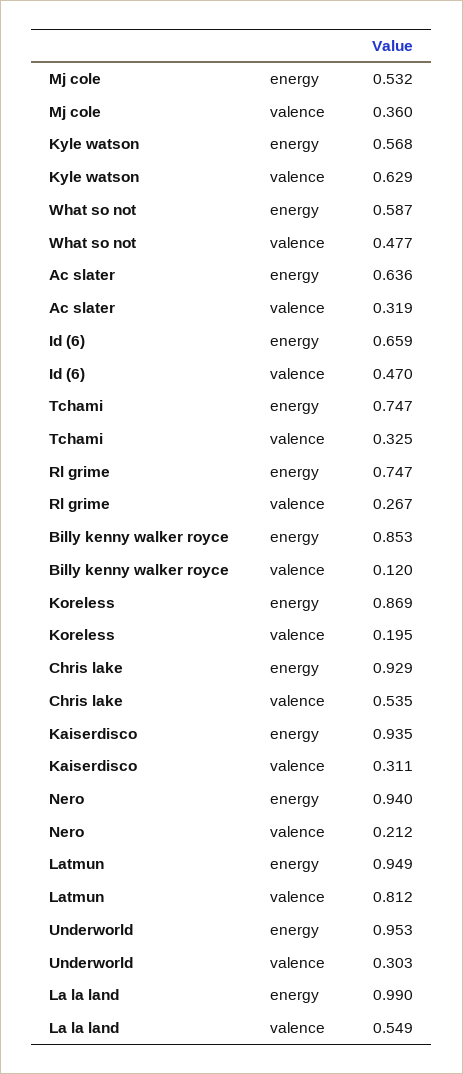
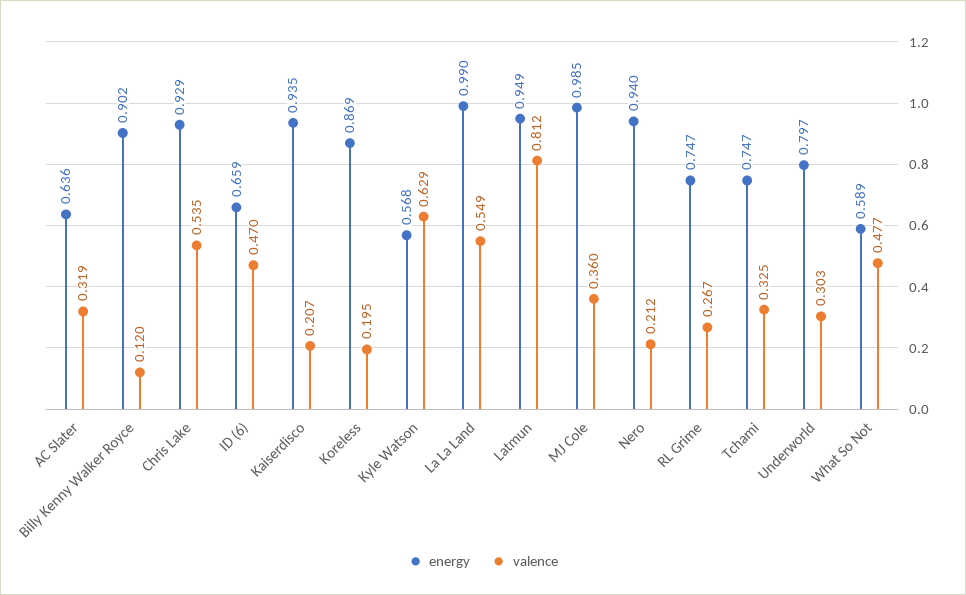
energy, Mj cole: 0.532 -> 0.985
energy, What so not: 0.587 -> 0.589
energy, Billy kenny walker royce: 0.853 -> 0.902
valence, Kaiserdisco: 0.311 -> 0.207
energy, Underworld: 0.953 -> 0.797

